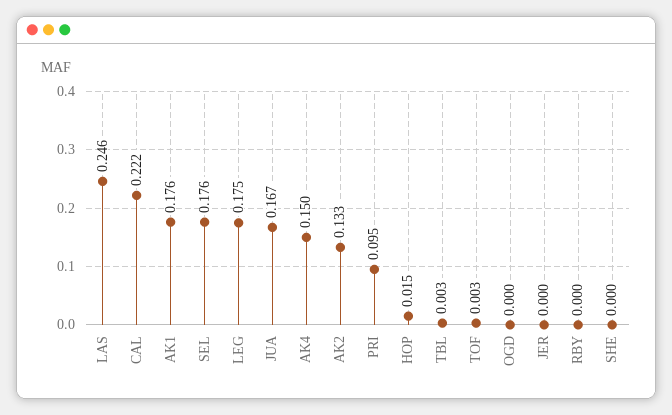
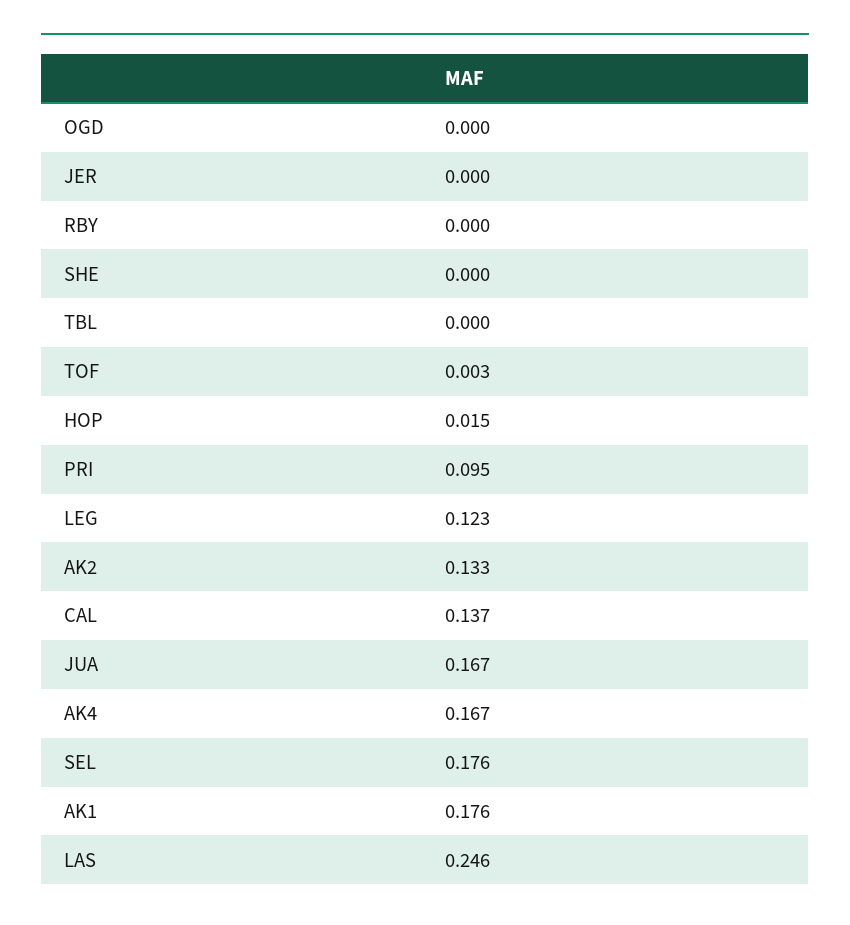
CAL: 0.222 -> 0.137
LEG: 0.175 -> 0.123
AK4: 0.15 -> 0.167
TBL: 0.003 -> 0

